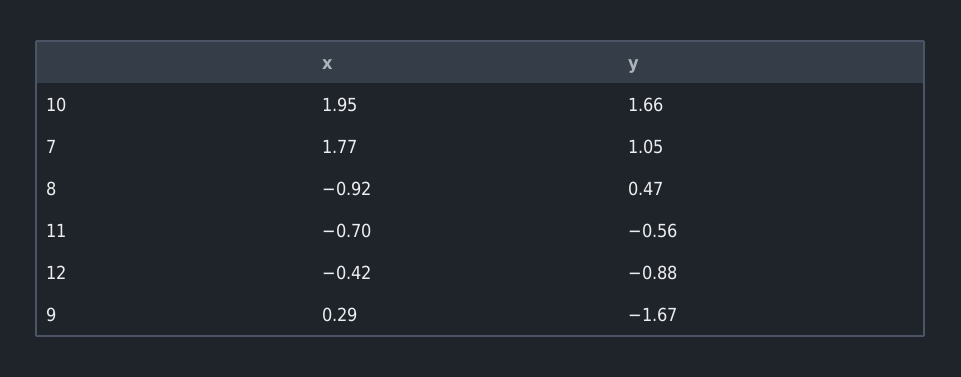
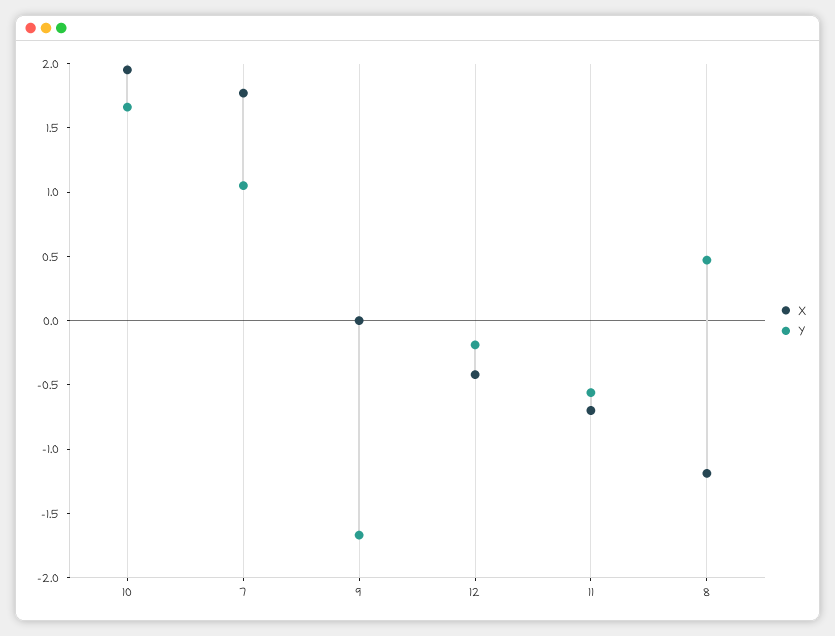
x, 8: -0.92 -> -1.2
y, 12: -0.88 -> -0.2
x, 9: 0.29 -> 0

